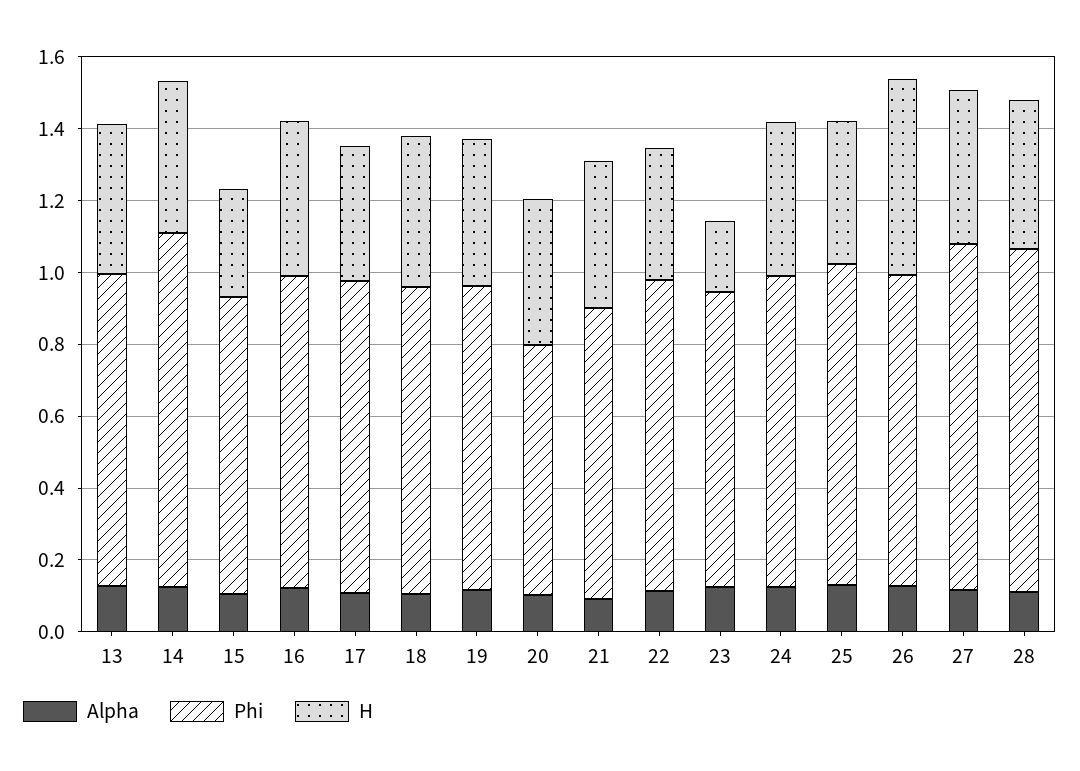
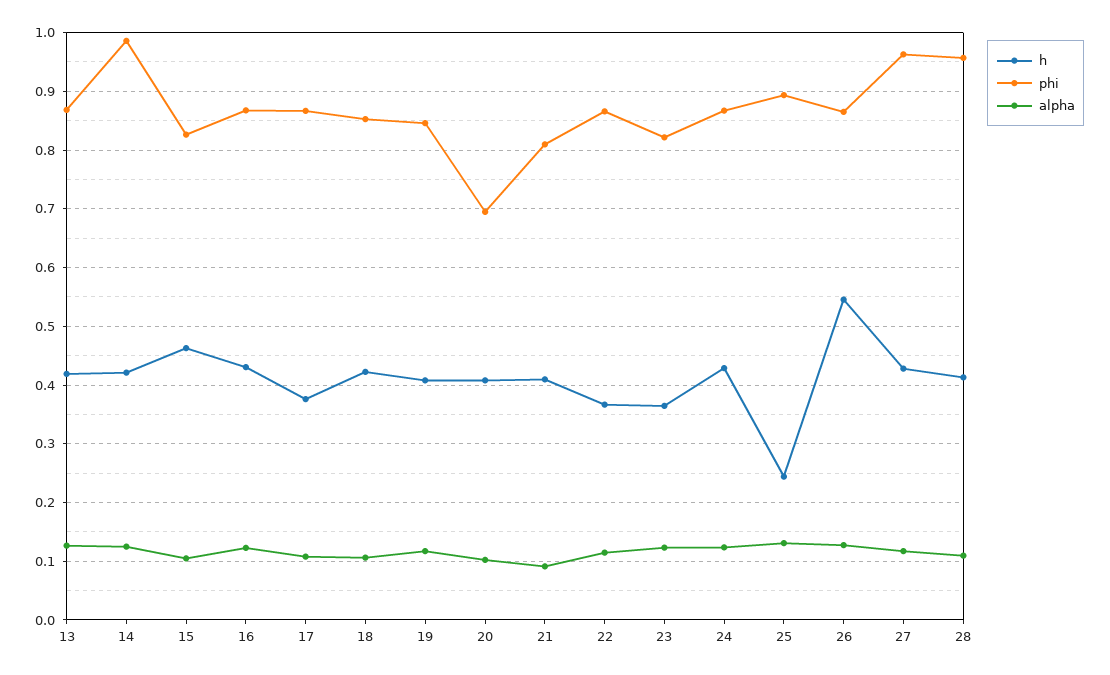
H, 15: 0.3 -> 0.46
H, 23: 0.2 -> 0.36
H, 25: 0.4 -> 0.24

